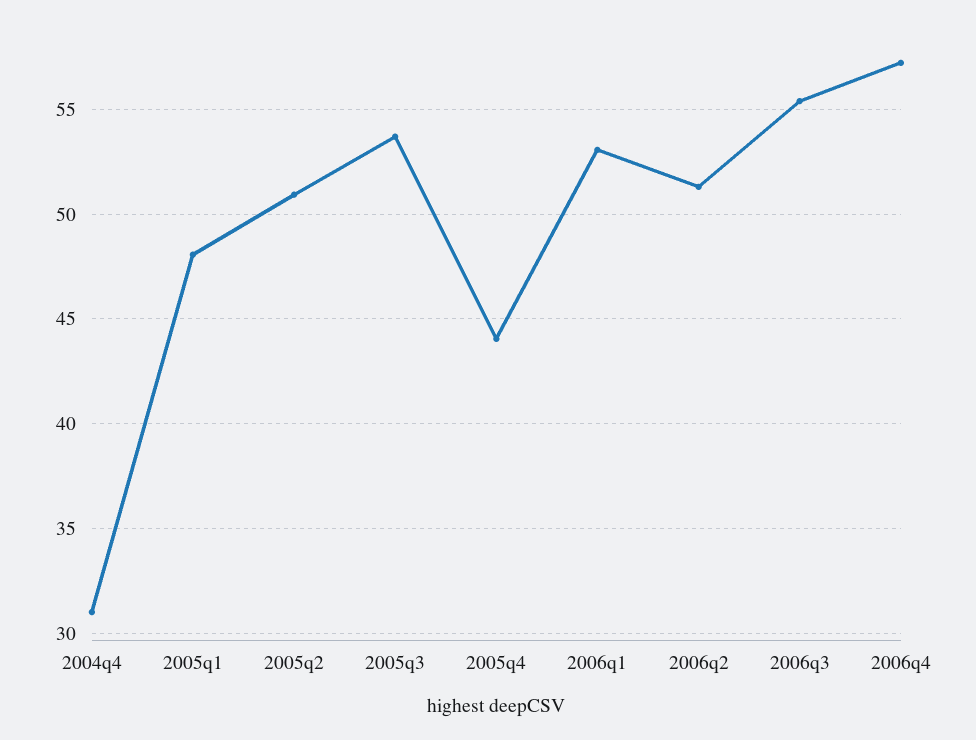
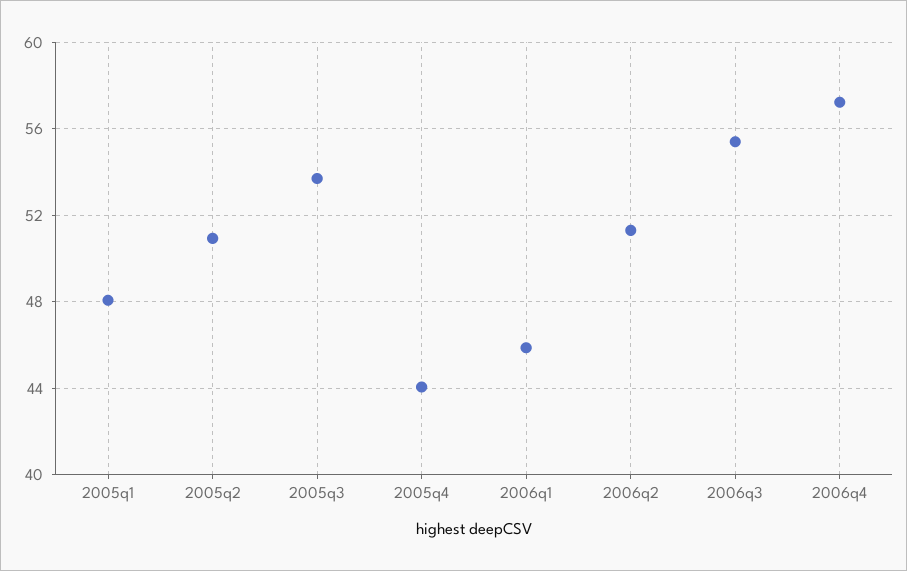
2004q4: 31 -> none
2006q1: 53 -> 46

